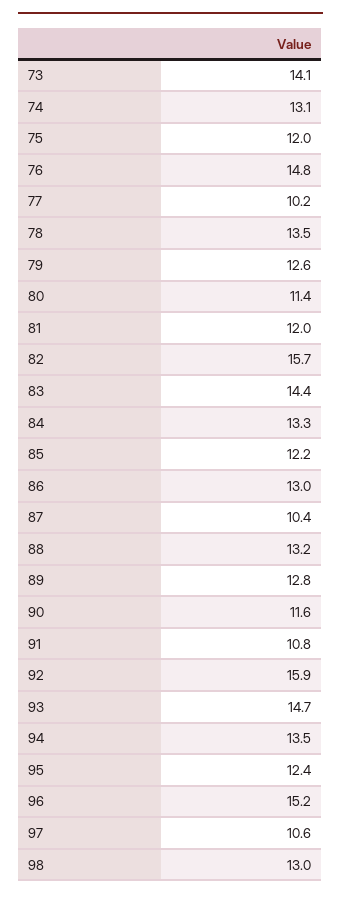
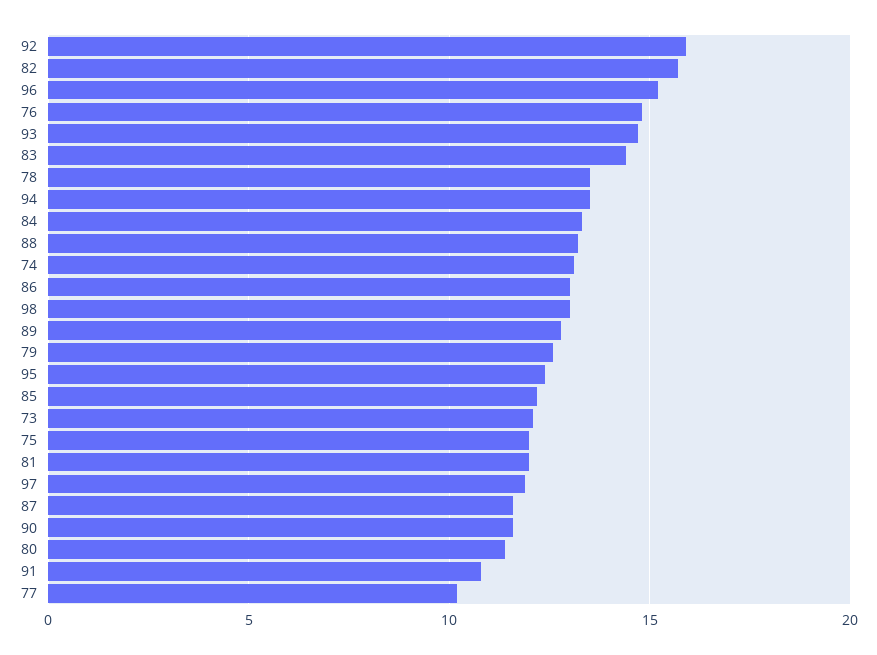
73: 14.1 -> 12
87: 10.4 -> 11.5
97: 10.6 -> 12

